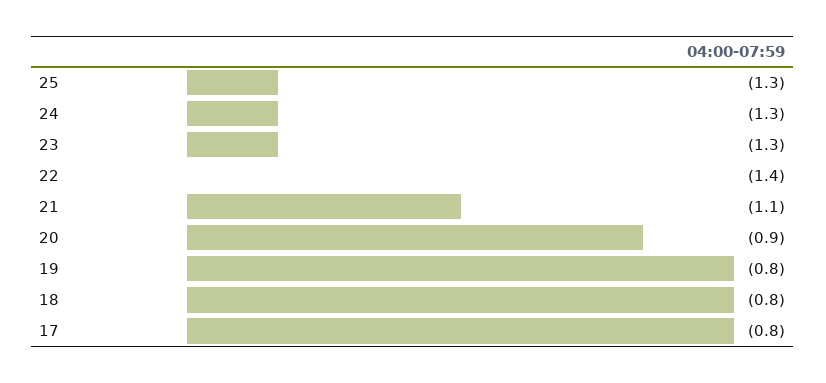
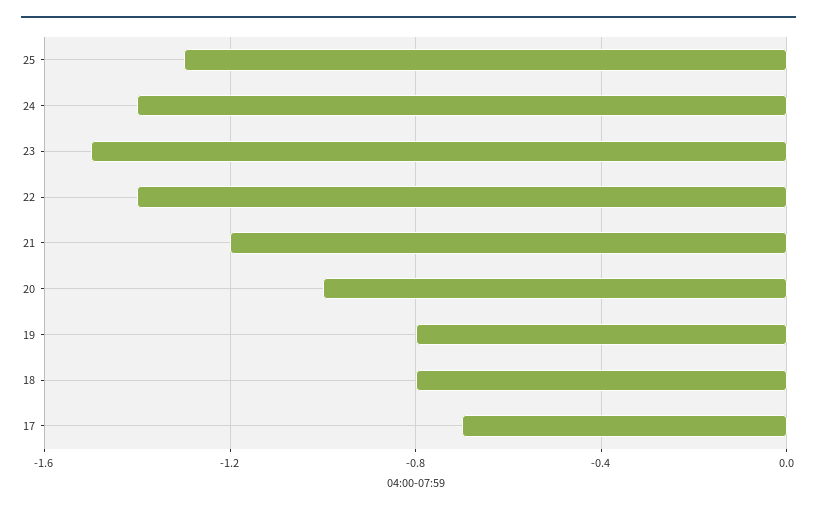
24: -1.3 -> -1.4
23: -1.3 -> -1.5
21: -1.1 -> -1.2
20: -0.9 -> -1
17: -0.8 -> -0.7

